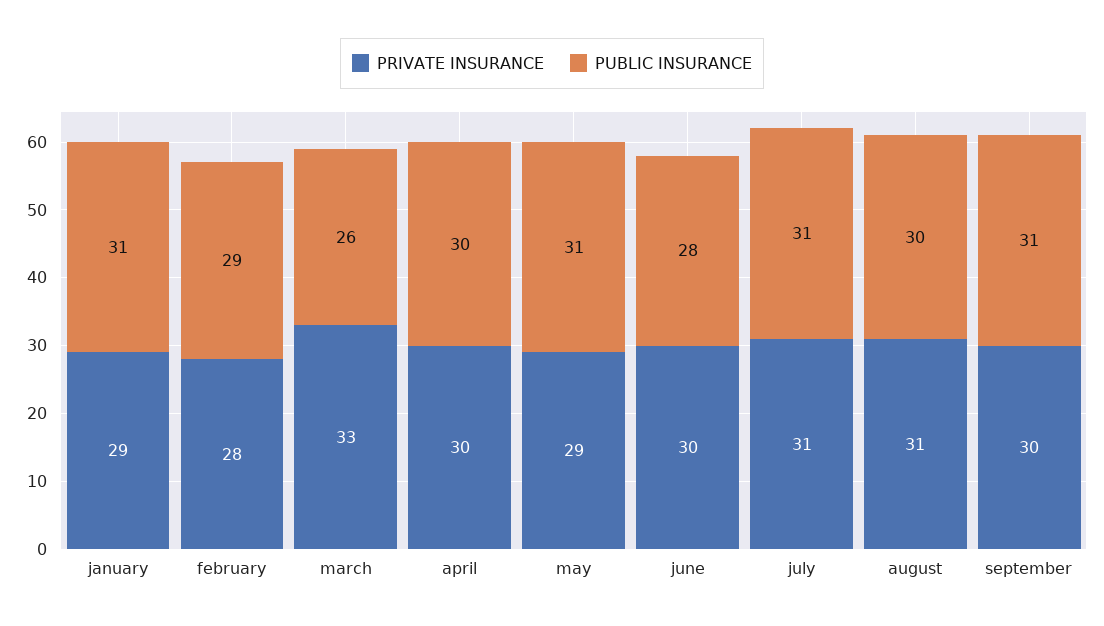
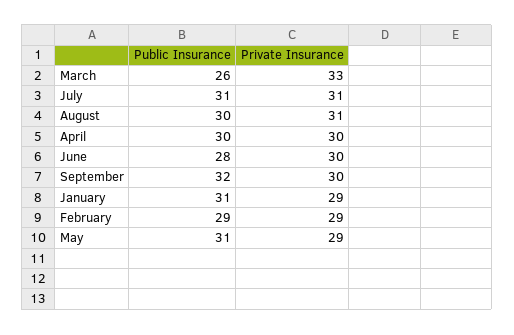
PRIVATE INSURANCE, february: 28 -> 29
PUBLIC INSURANCE, september: 31 -> 32

